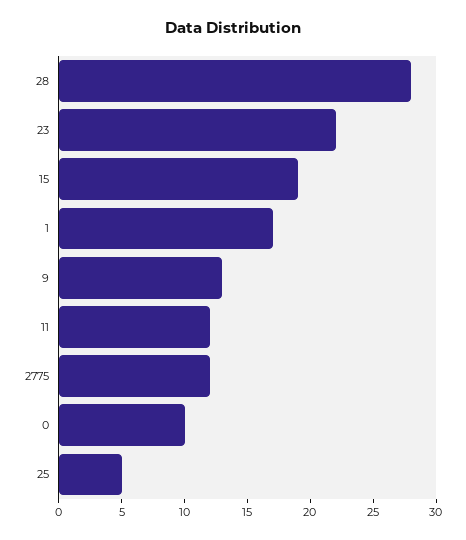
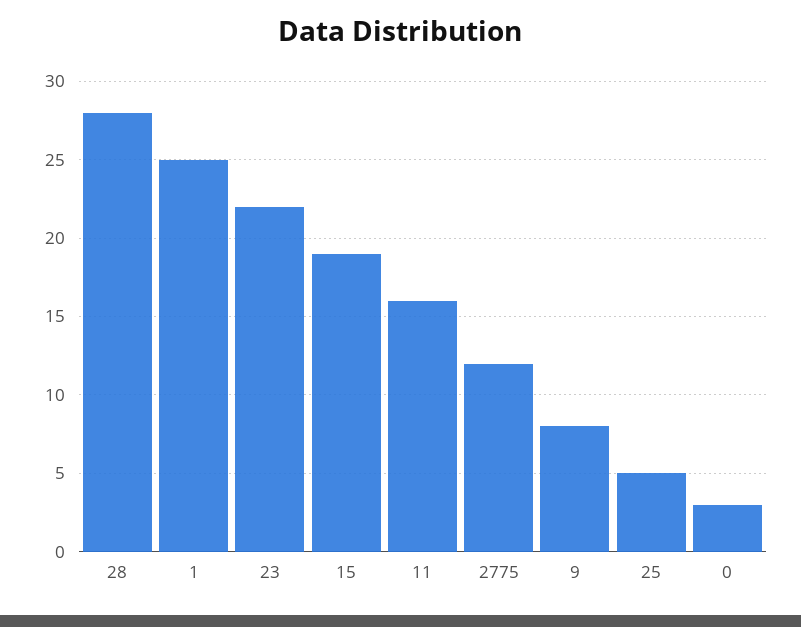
1: 17 -> 25
9: 13 -> 8
11: 12 -> 16
0: 10 -> 3

